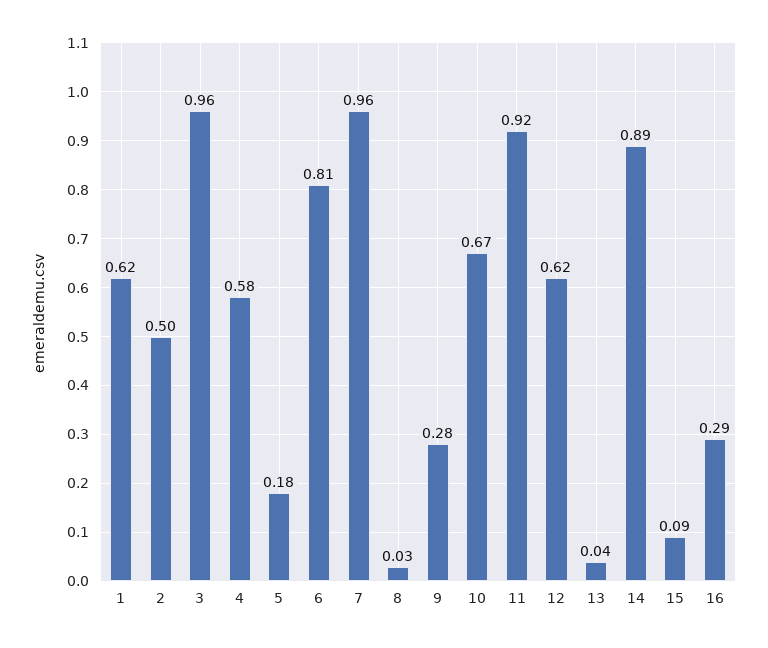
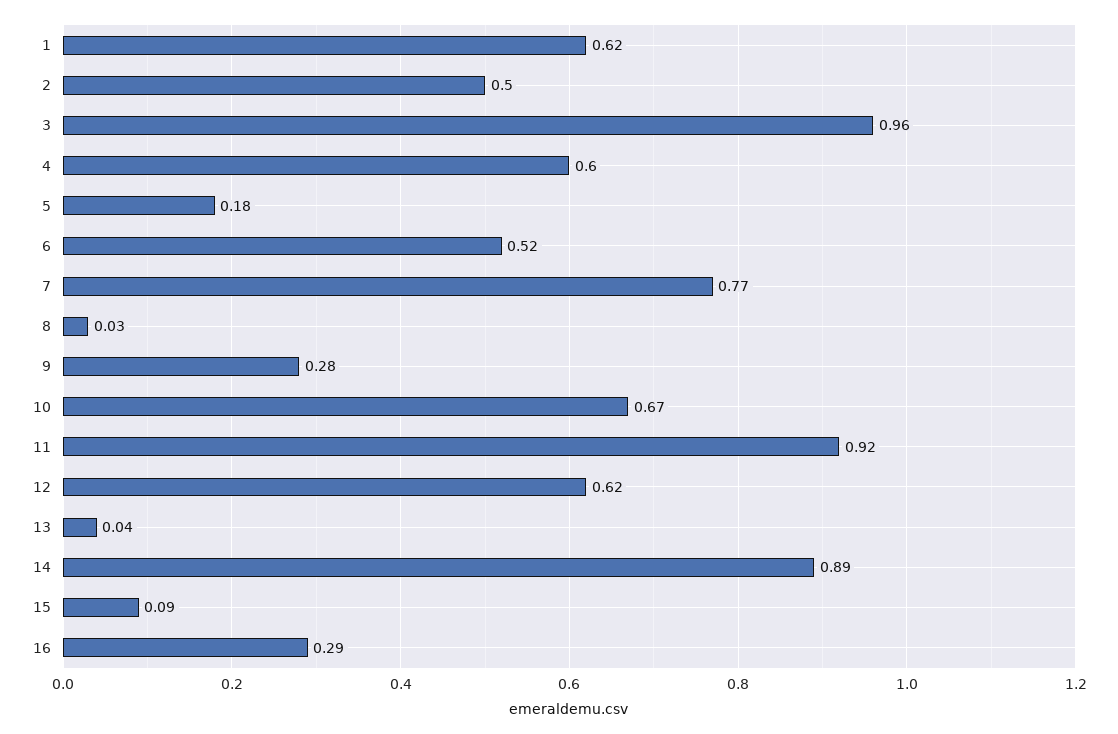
4: 0.58 -> 0.6
6: 0.81 -> 0.52
7: 0.96 -> 0.77

